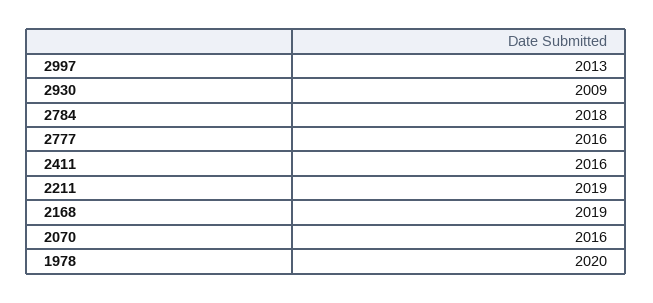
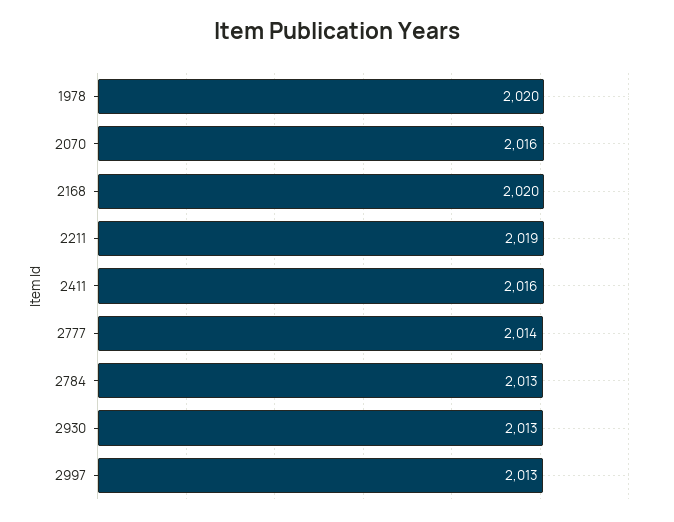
2930: 2009 -> 2013
2784: 2018 -> 2013
2777: 2016 -> 2014
2168: 2019 -> 2020

